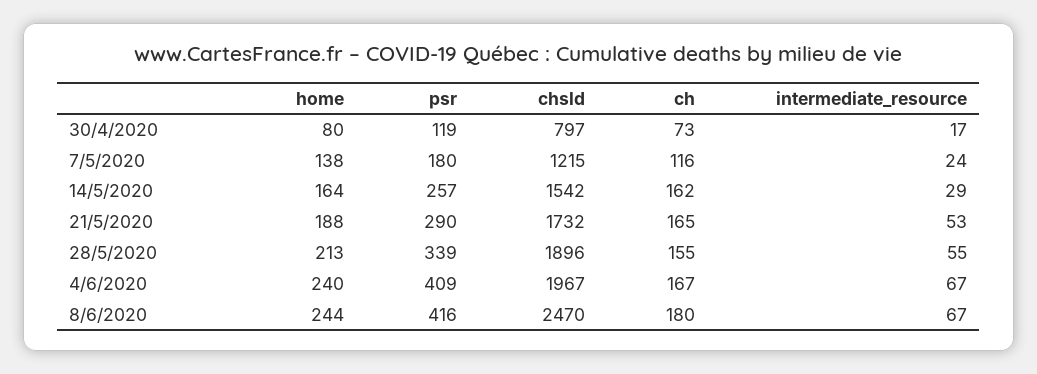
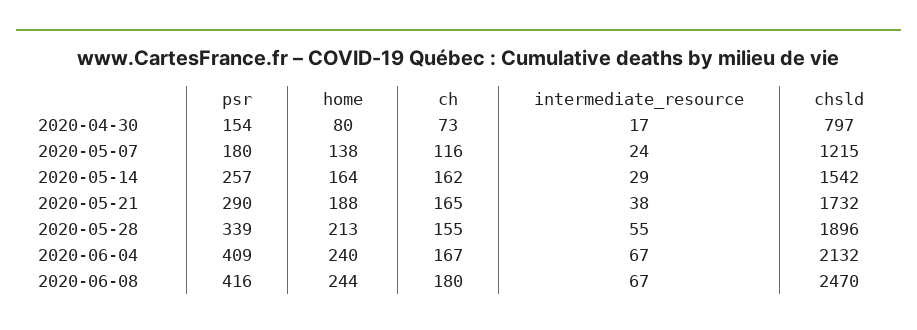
psr, 30/4/2020: 119 -> 154
intermediate_resource, 21/5/2020: 53 -> 38
chsld, 4/6/2020: 1967 -> 2132

